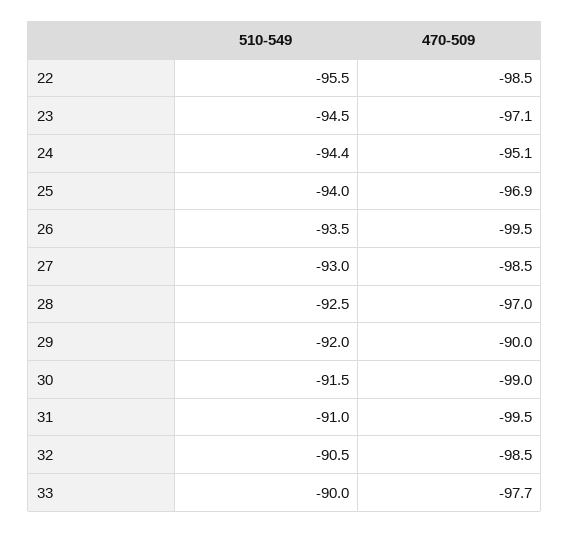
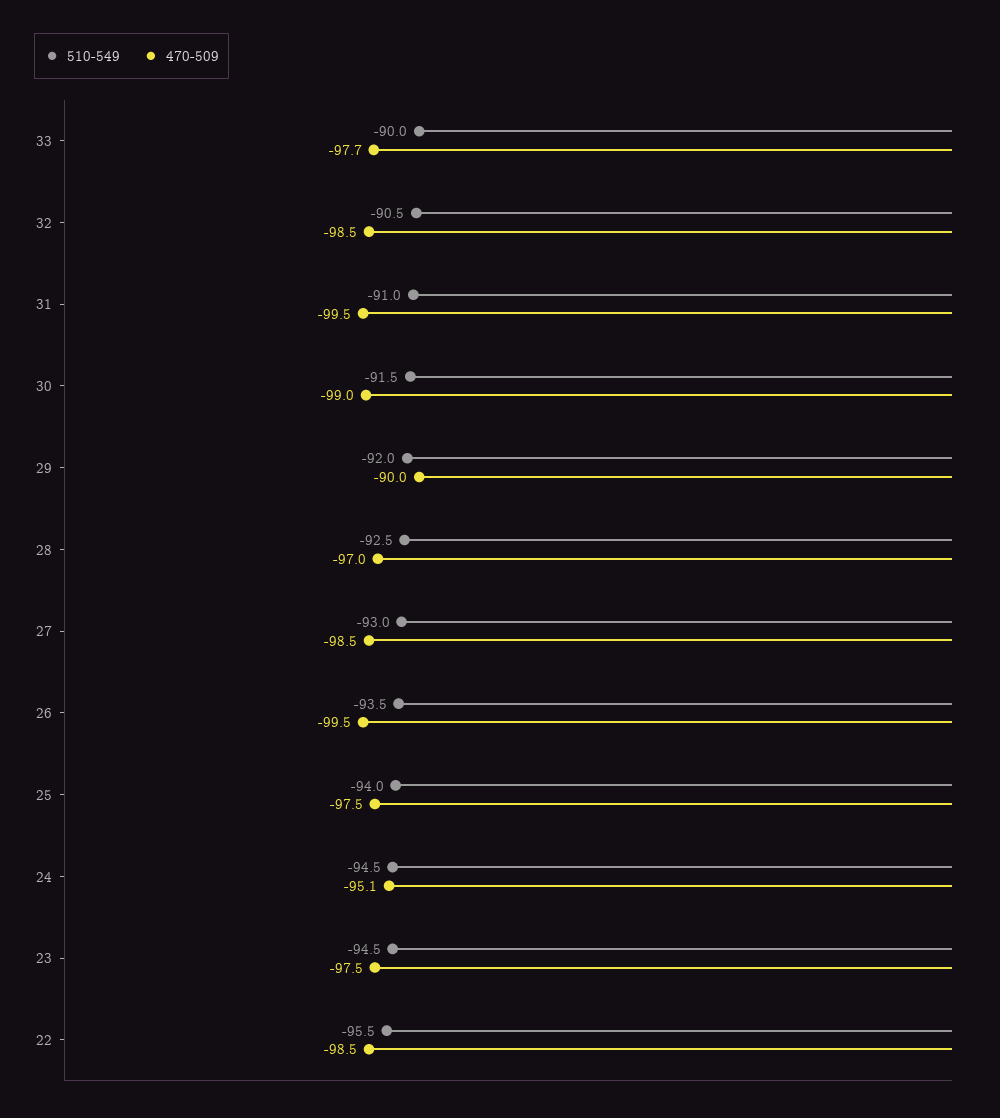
470-509, 23: -97.1 -> -97.5
510-549, 24: -94.4 -> -94.5
470-509, 25: -96.9 -> -97.5

